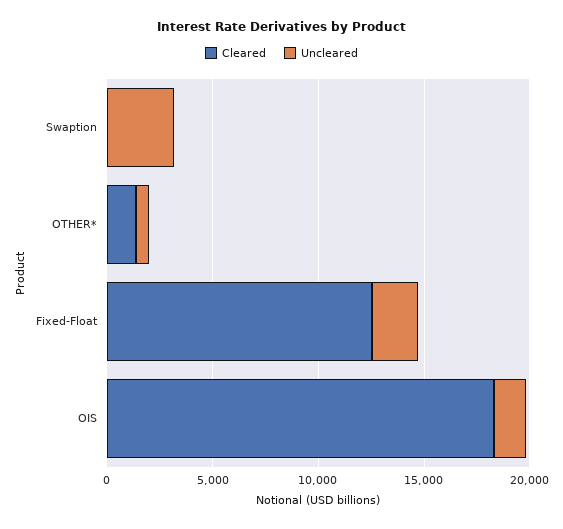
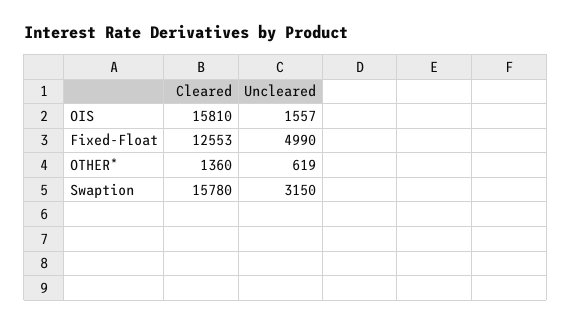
Cleared, Swaption: 0 -> 15780
Uncleared, Fixed-Float: 2000 -> 4990
Cleared, OIS: 18000 -> 15810

